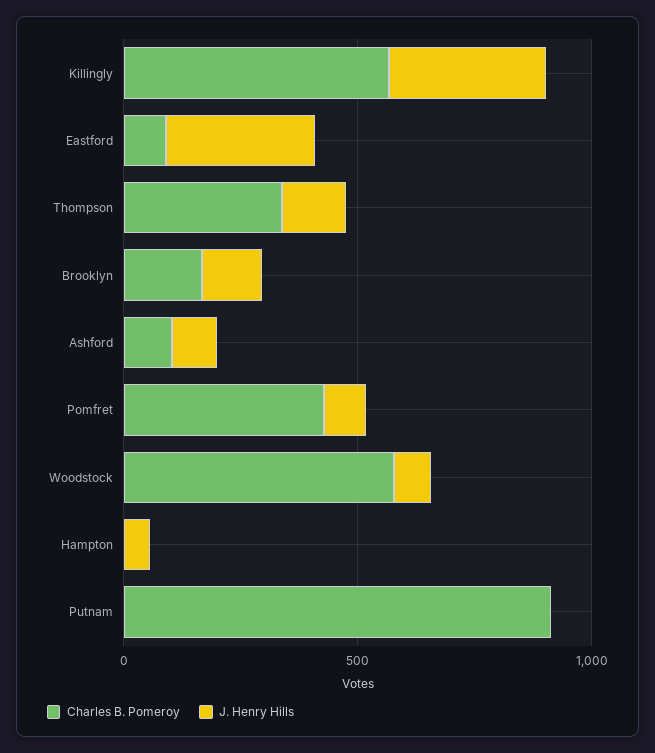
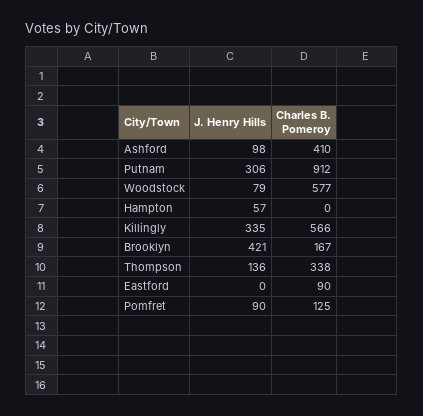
J. Henry Hills, Eastford: 300 -> 0
J. Henry Hills, Brooklyn: 100 -> 421
Charles B. Pomeroy, Ashford: 100 -> 410
Charles B. Pomeroy, Pomfret: 400 -> 125
J. Henry Hills, Putnam: 0 -> 306

